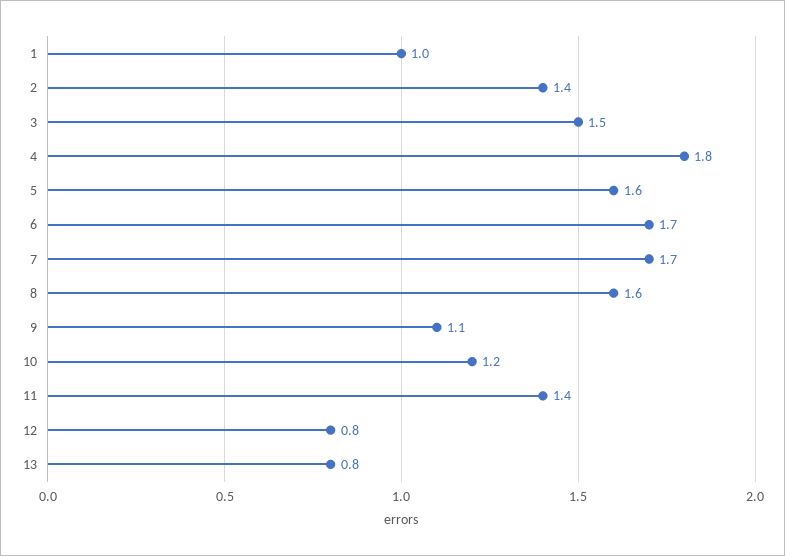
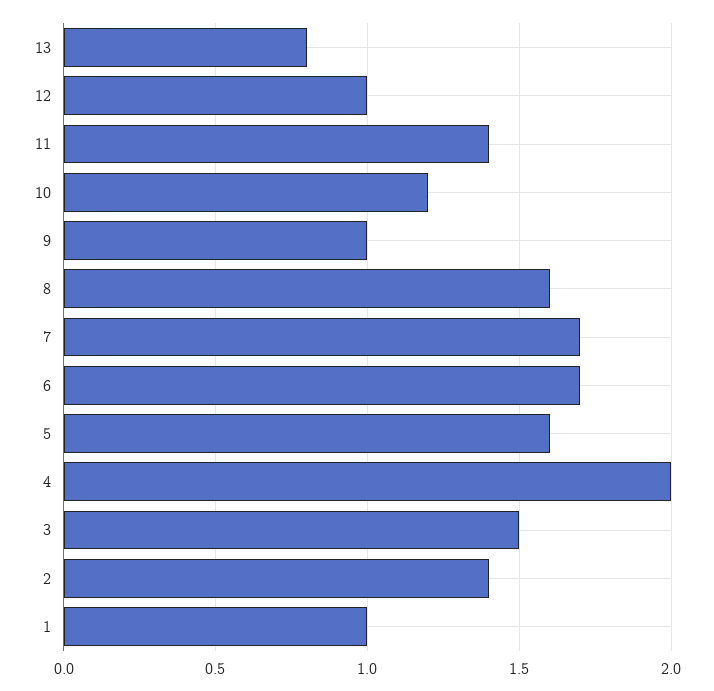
4: 1.8 -> 2
9: 1.1 -> 1
12: 0.8 -> 1

